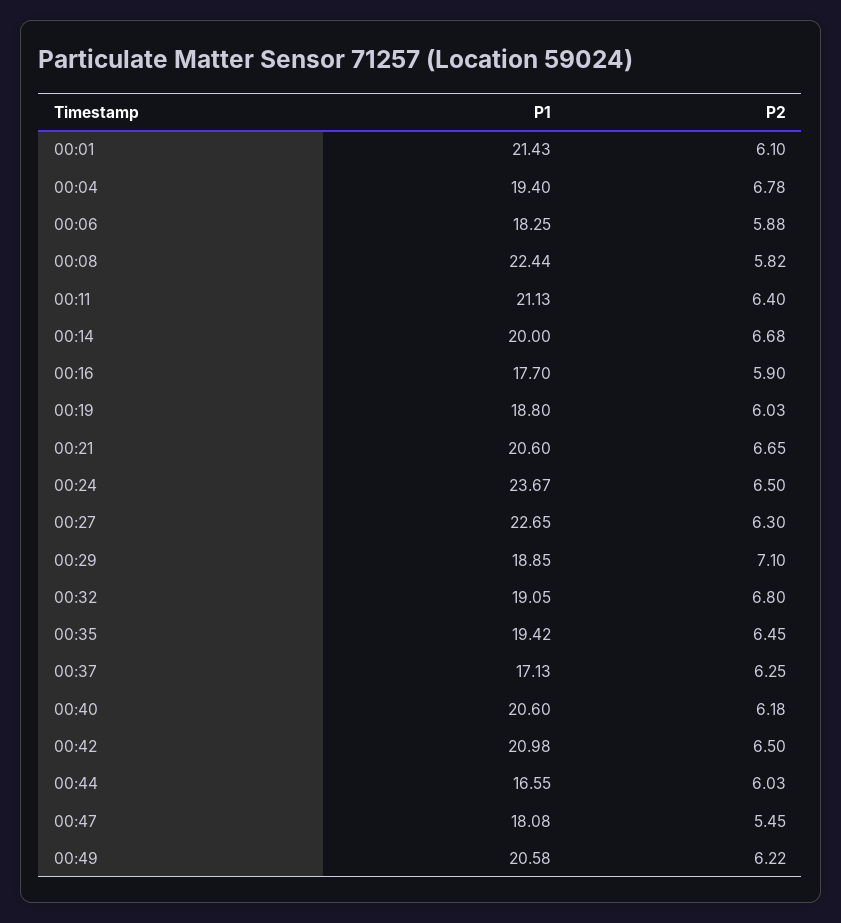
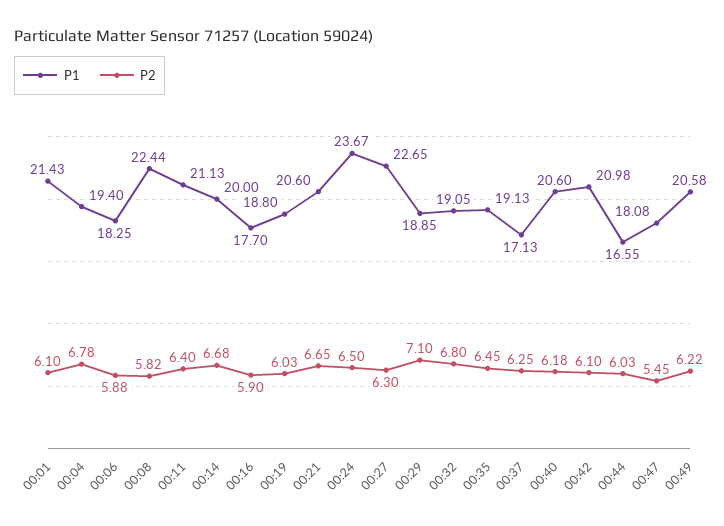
P1, 00:35: 19.42 -> 19.13
P2, 00:42: 6.5 -> 6.1

